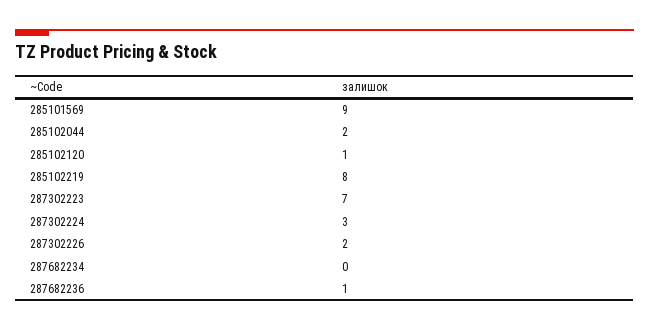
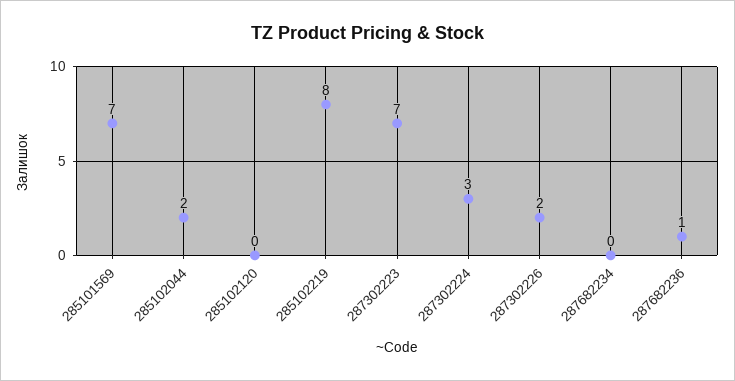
285101569: 9 -> 7
285102120: 1 -> 0

